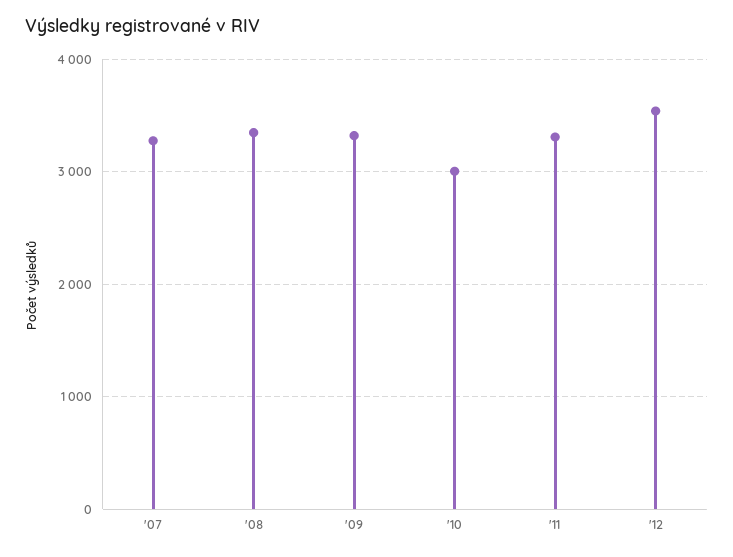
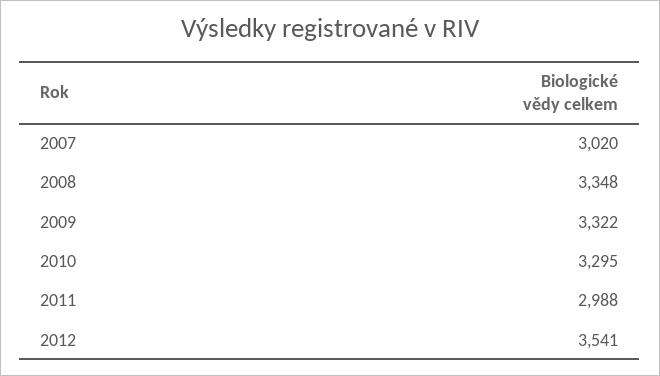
'07: 3300 -> 3020
'10: 3000 -> 3295
'11: 3300 -> 2988

